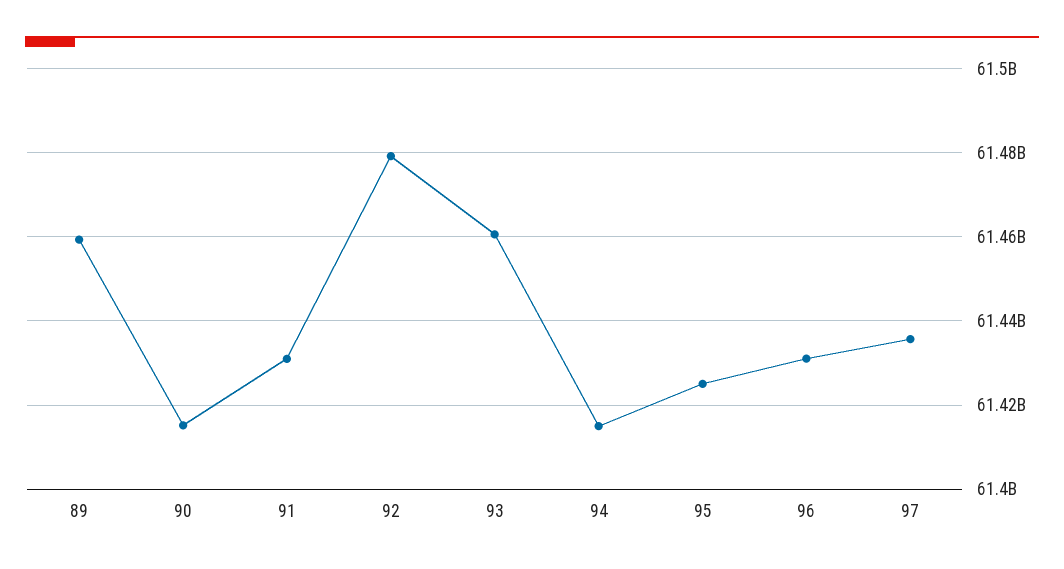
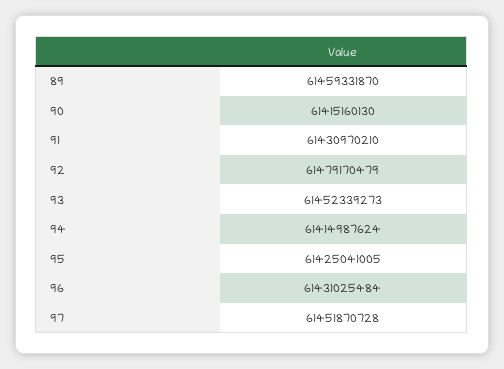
93: 61460000000 -> 61452339273
97: 61436000000 -> 61451870728

